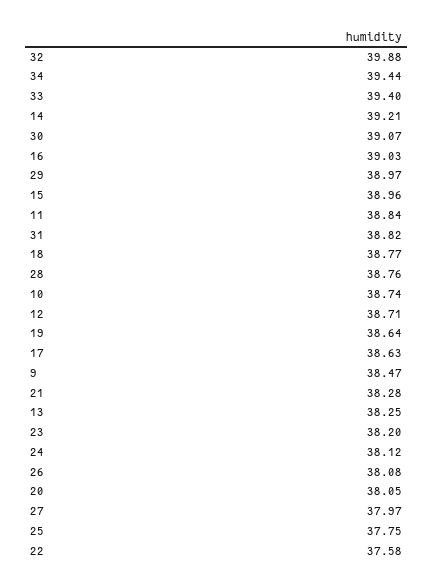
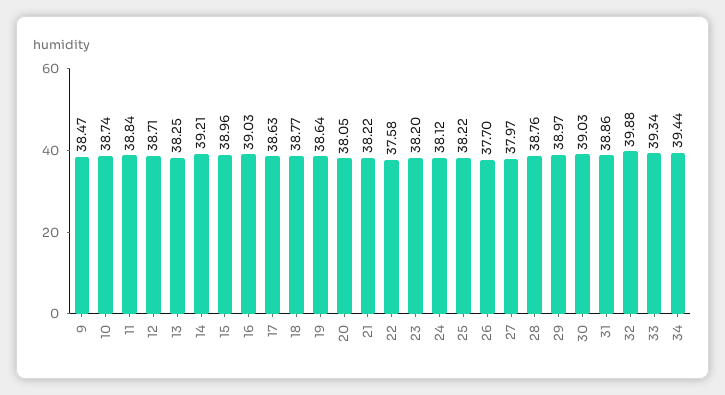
33: 39.4 -> 39.34
30: 39.07 -> 39.03
31: 38.82 -> 38.86
21: 38.28 -> 38.22
26: 38.08 -> 37.7
25: 37.75 -> 38.22

